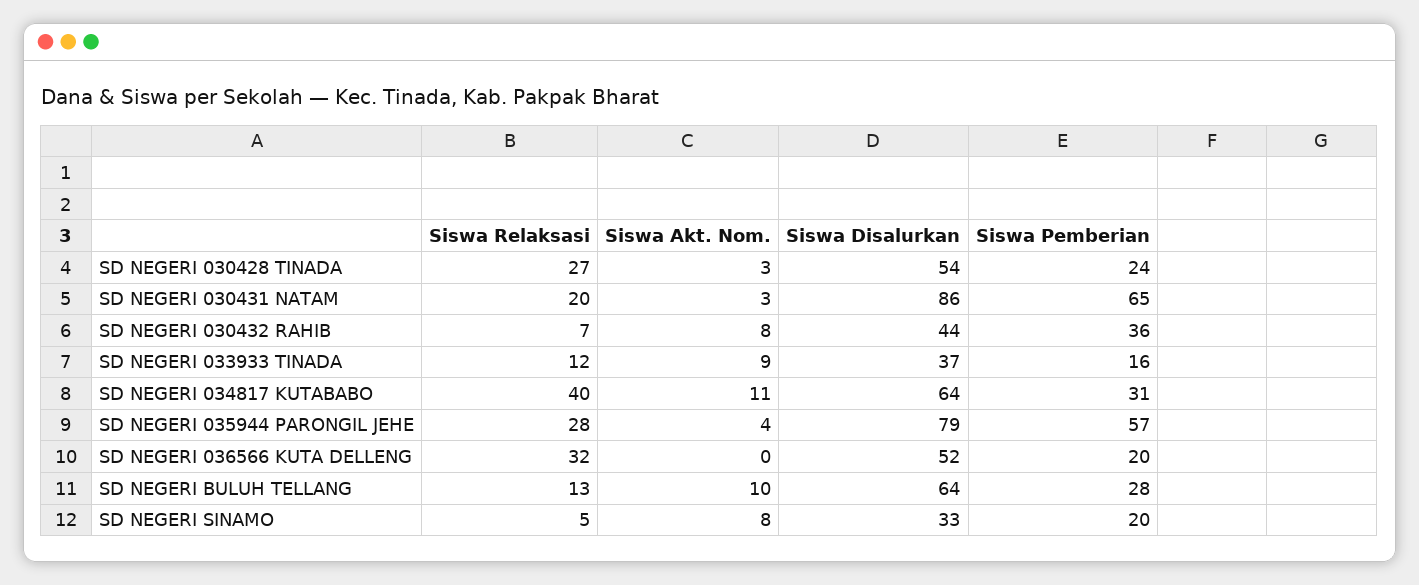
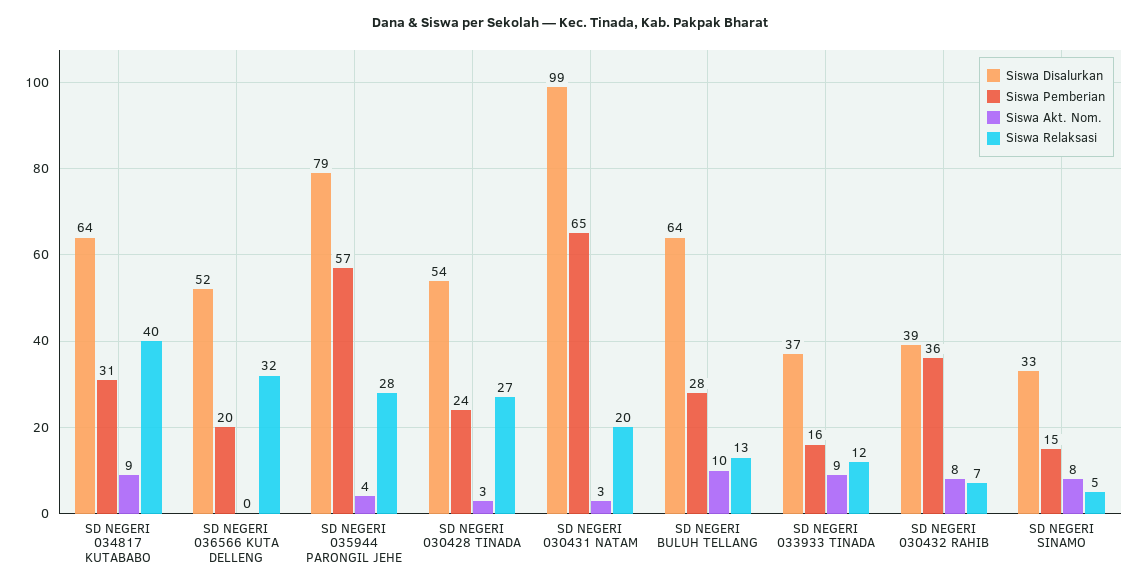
Siswa Disalurkan, SD NEGERI 030431 NATAM: 86 -> 99
Siswa Disalurkan, SD NEGERI 030432 RAHIB: 44 -> 39
Siswa Akt. Nom., SD NEGERI 034817 KUTABABO: 11 -> 9
Siswa Pemberian, SD NEGERI SINAMO: 20 -> 15

